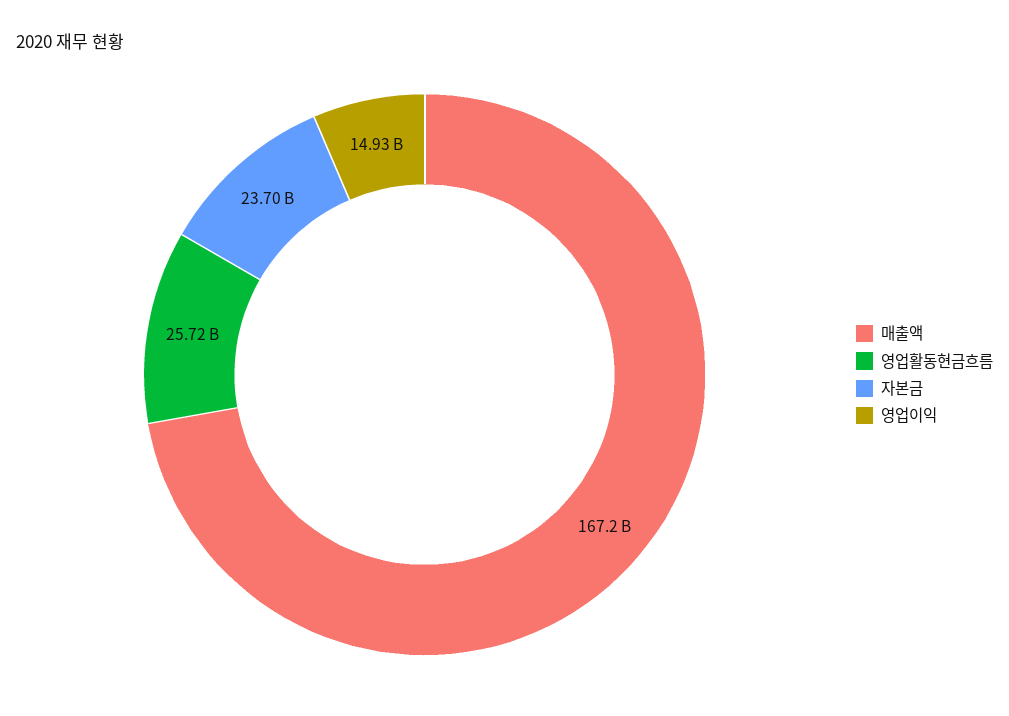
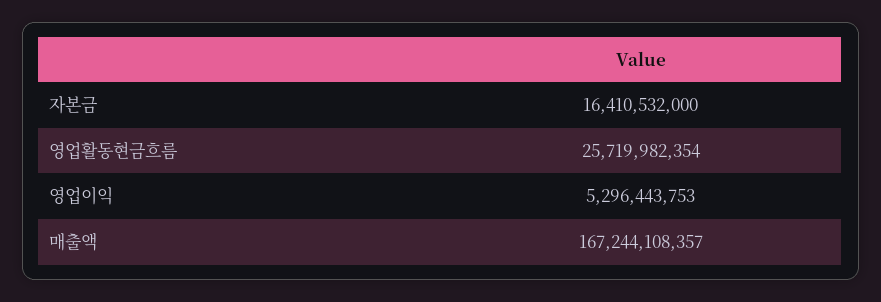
자본금: 23700000000 -> 16410532000
영업이익: 14930000000 -> 5296443753

